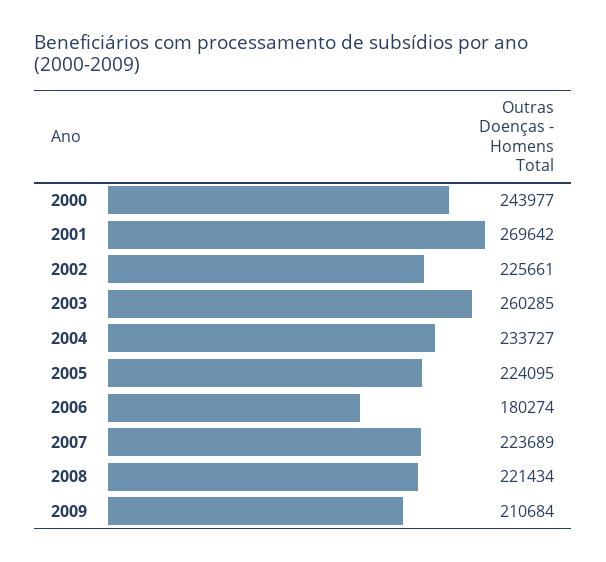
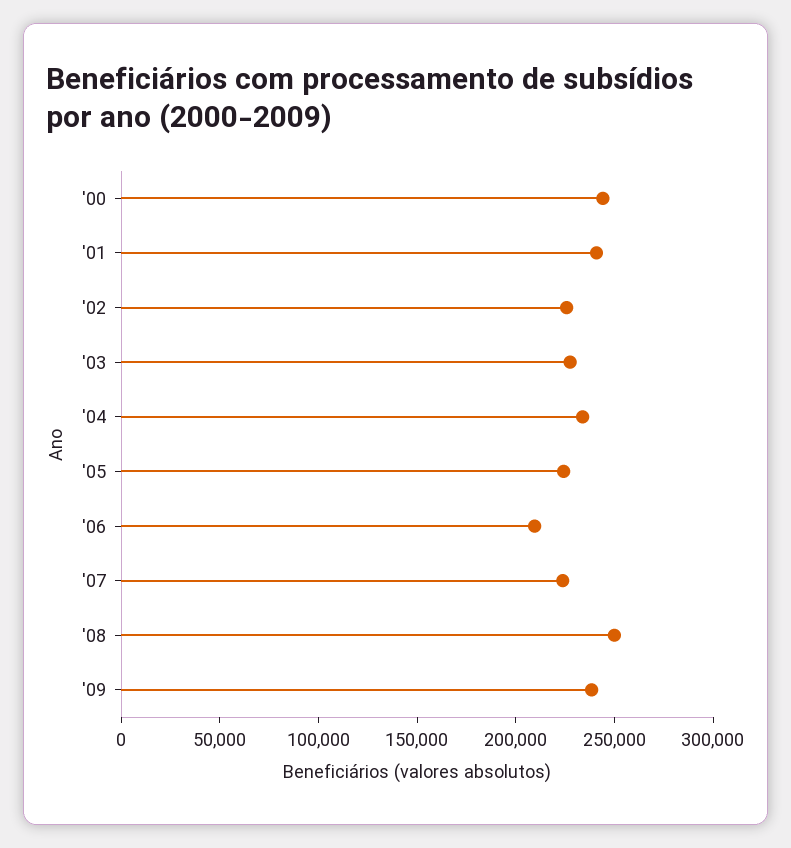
2001: 269642 -> 240000
2003: 260285 -> 230000
2006: 180274 -> 210000
2008: 221434 -> 250000
2009: 210684 -> 240000

